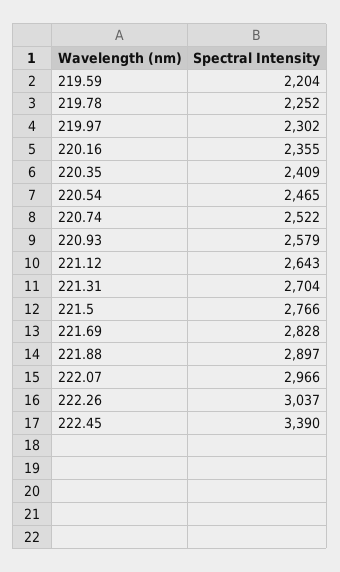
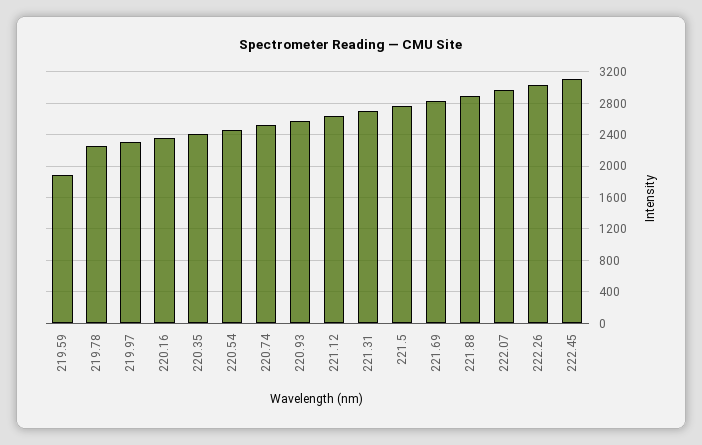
219.59: 2204 -> 1900
222.45: 3390 -> 3100

